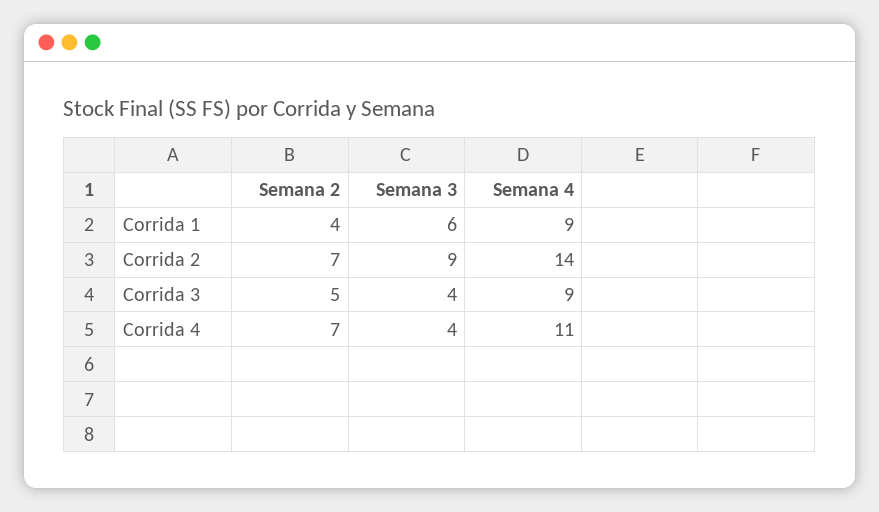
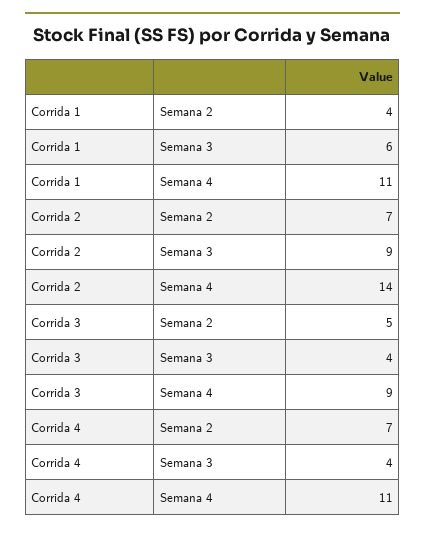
Semana 4, Corrida 1: 9 -> 11

